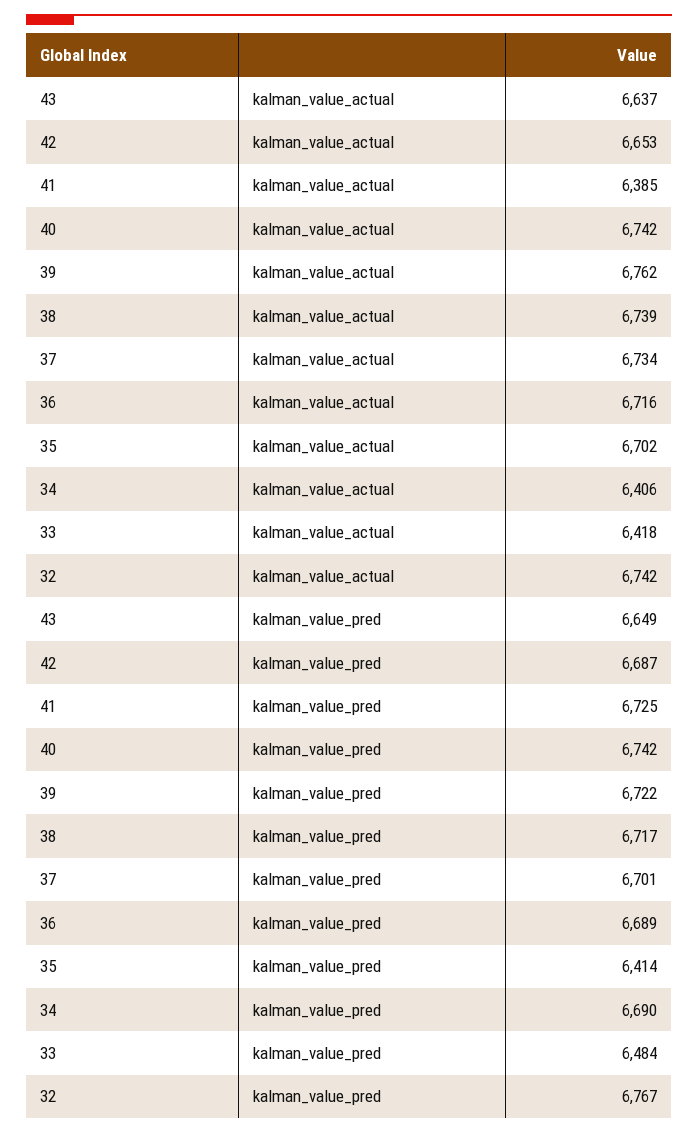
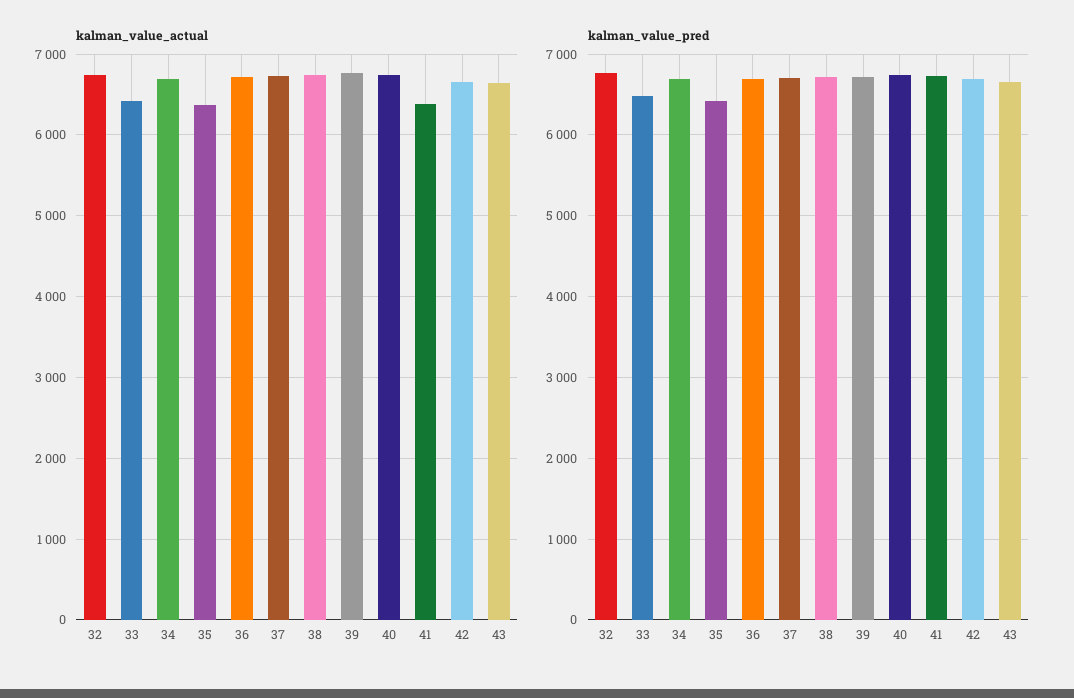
kalman_value_actual, 35: 6702 -> 6400
kalman_value_actual, 34: 6406 -> 6700

